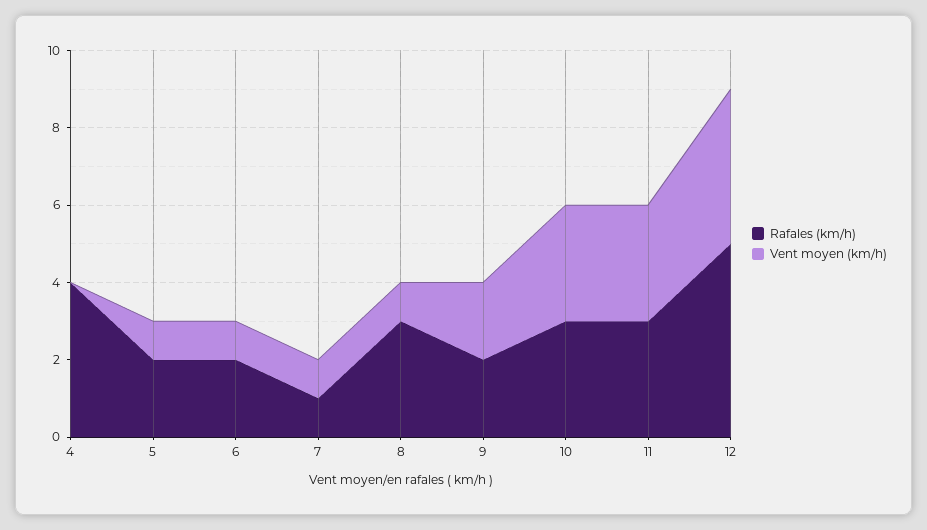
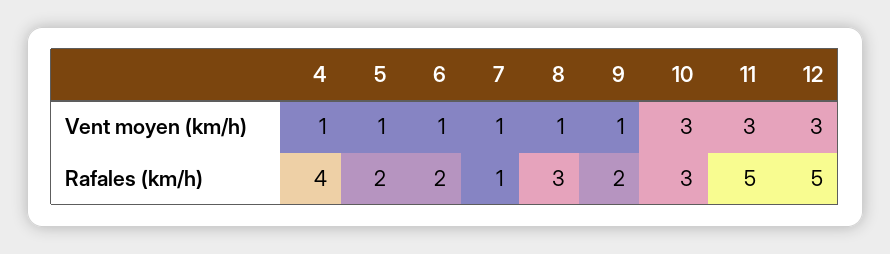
Vent moyen (km/h), 4: 0 -> 1
Vent moyen (km/h), 9: 2 -> 1
Rafales (km/h), 11: 3 -> 5
Vent moyen (km/h), 12: 4 -> 3

